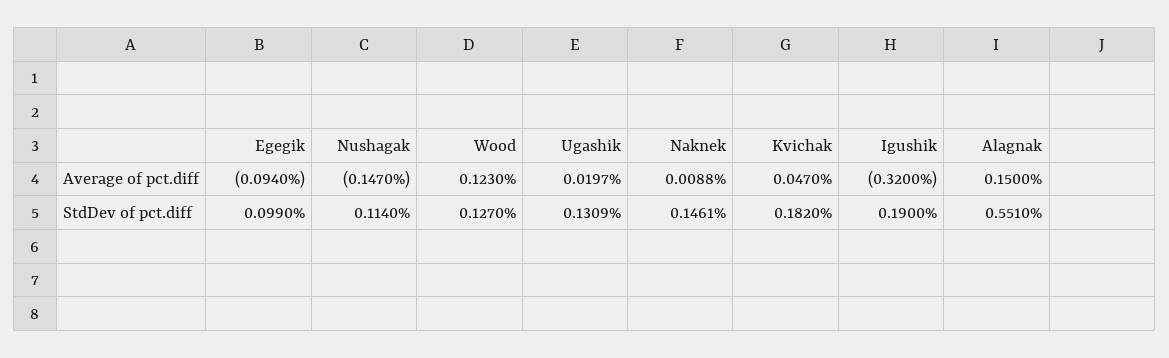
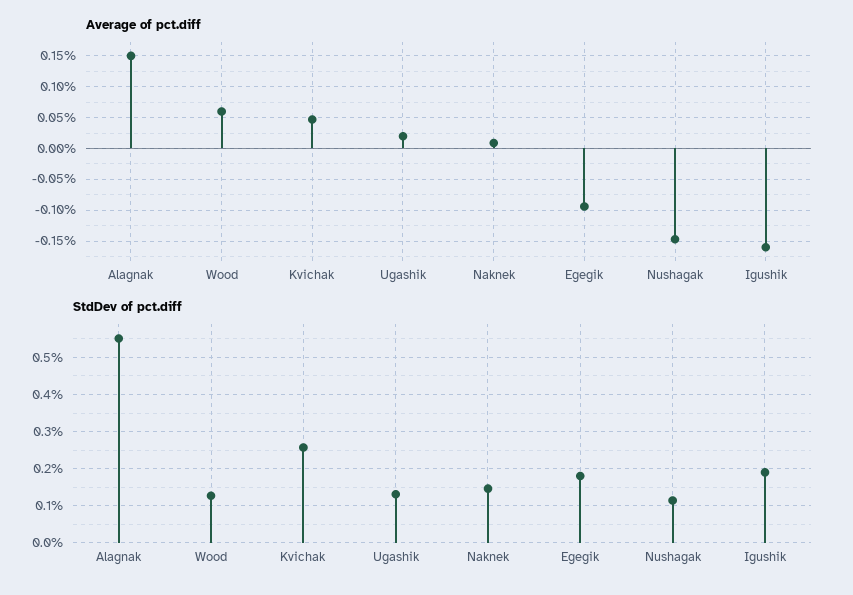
Average of pct.diff, Wood: 0.123 -> 0.06
Average of pct.diff, Igushik: -0.32 -> -0.16
StdDev of pct.diff, Egegik: 0.099 -> 0.18
StdDev of pct.diff, Kvichak: 0.182 -> 0.26

